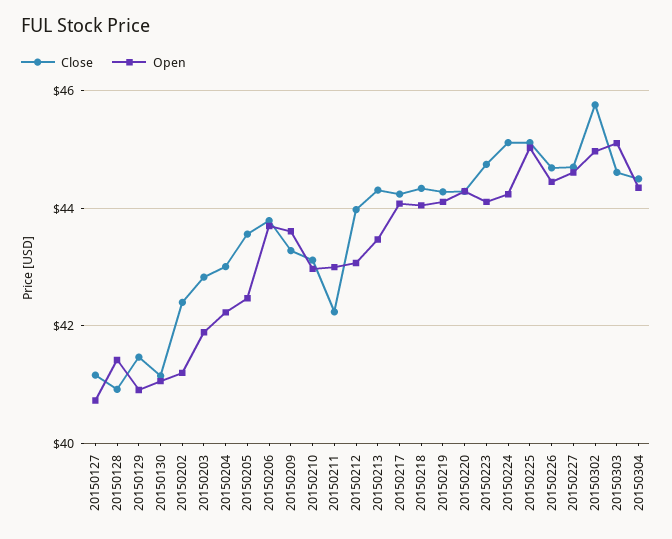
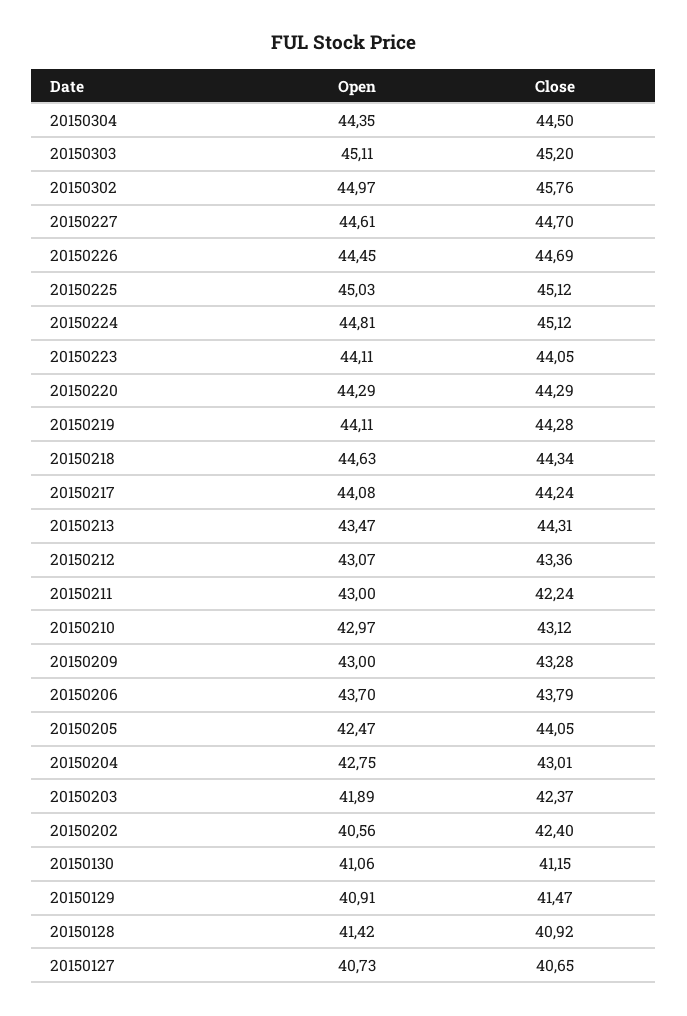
Close, 20150127: 41.2 -> 40.65
Open, 20150202: 41.2 -> 40.56
Close, 20150203: 42.8 -> 42.37
Open, 20150204: 42.2 -> 42.75
Close, 20150205: 43.6 -> 44.05
Open, 20150209: 43.6 -> 43
Close, 20150212: 44 -> 43.36
Open, 20150218: 44 -> 44.63
Close, 20150223: 44.8 -> 44.05
Open, 20150224: 44.2 -> 44.81
Close, 20150303: 44.6 -> 45.2

